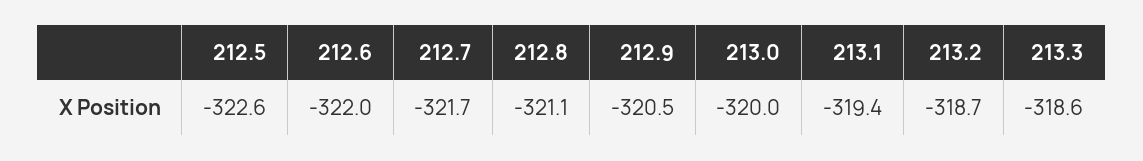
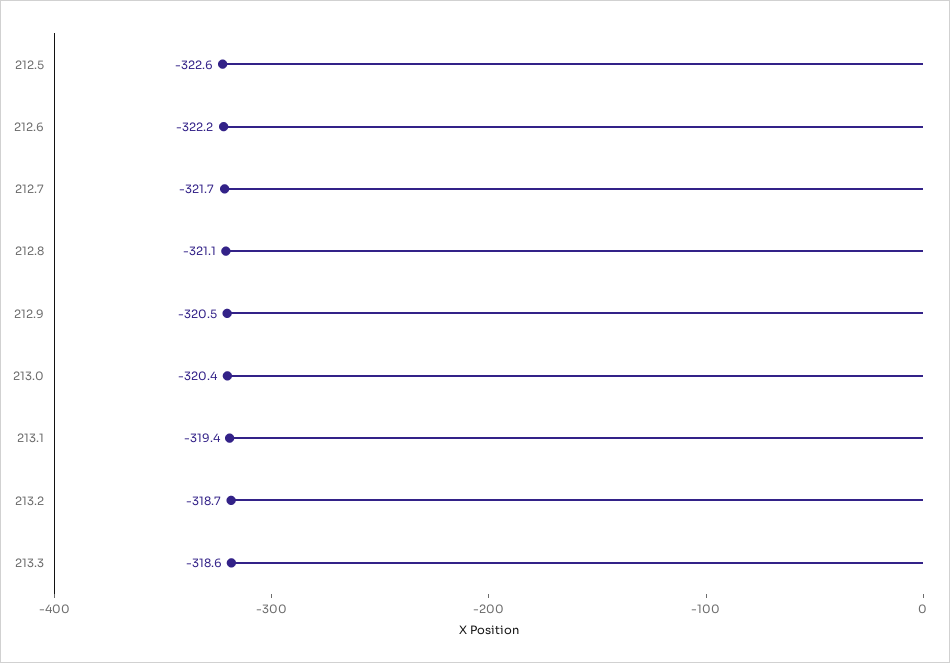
212.6: -322 -> -322.2
213.0: -320 -> -320.4

